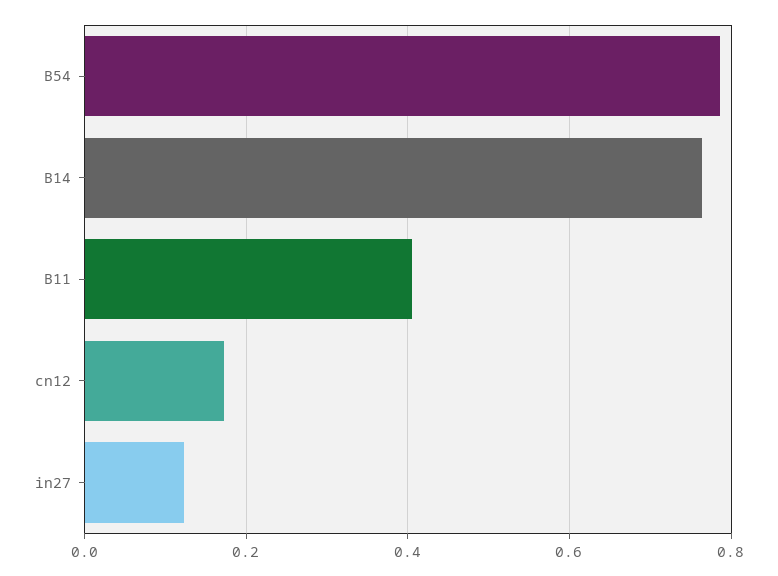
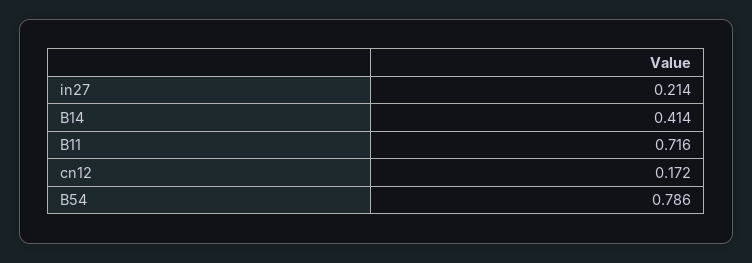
B14: 0.76 -> 0.414
B11: 0.4 -> 0.716
in27: 0.12 -> 0.214

